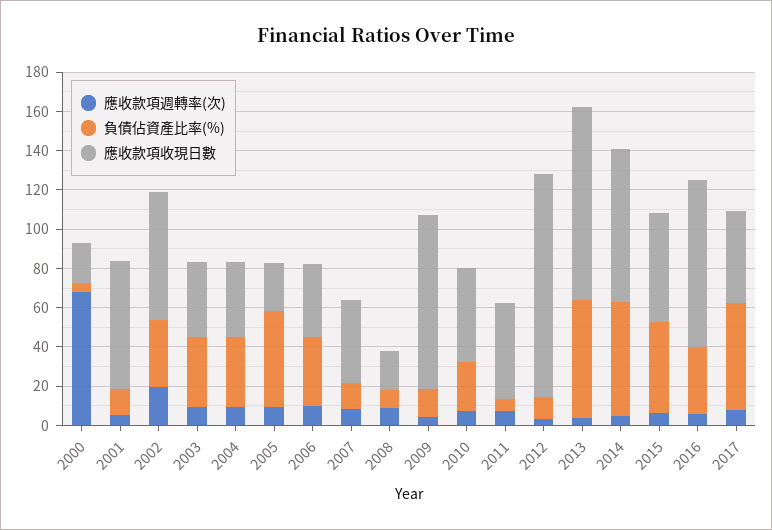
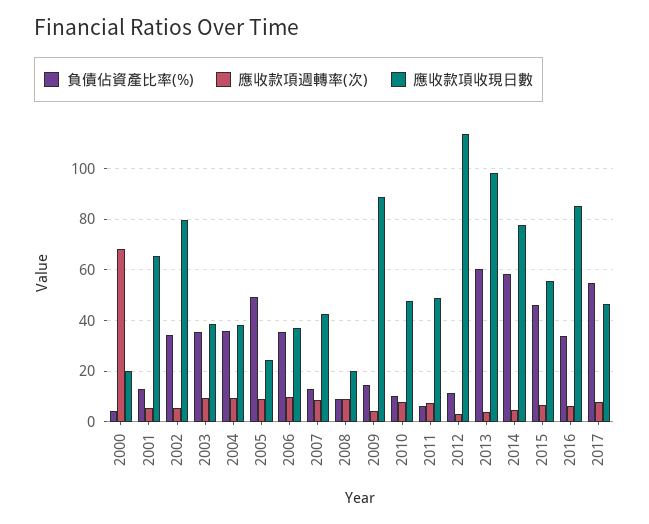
應收款項週轉率(次), 2002: 20 -> 5
應收款項收現日數, 2002: 65 -> 80
負債佔資產比率(%), 2010: 25 -> 10

